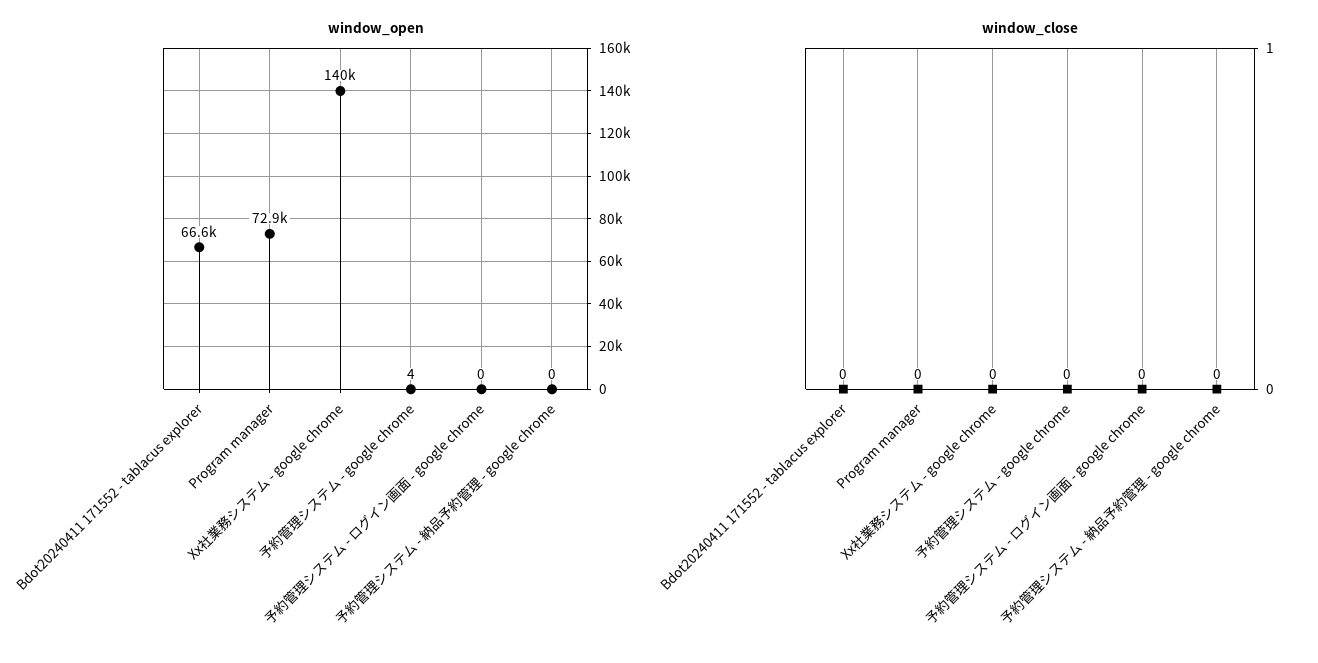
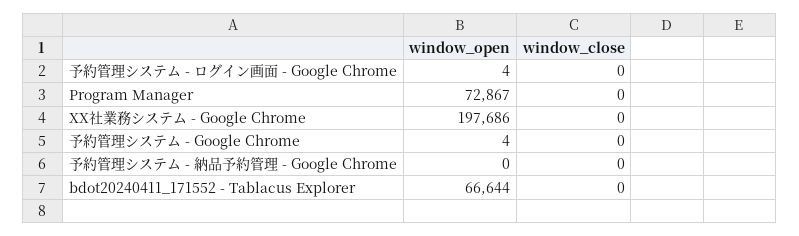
window_open, Xx社業務システム - google chrome: 140000 -> 197686
window_open, 予約管理システム - ログイン画面 - google chrome: 0 -> 4

